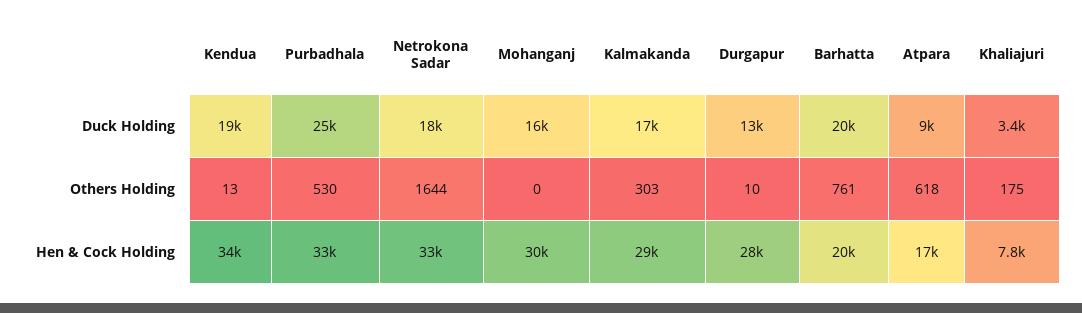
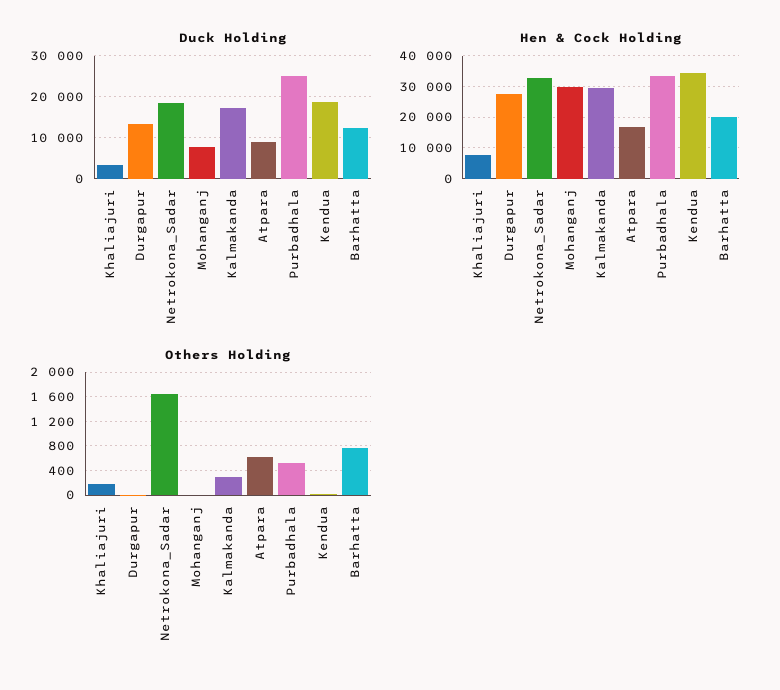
Duck Holding, Mohanganj: 16000 -> 8000
Duck Holding, Barhatta: 20000 -> 12000

